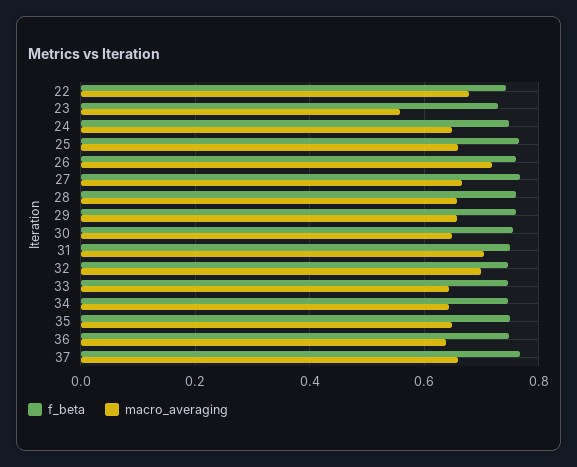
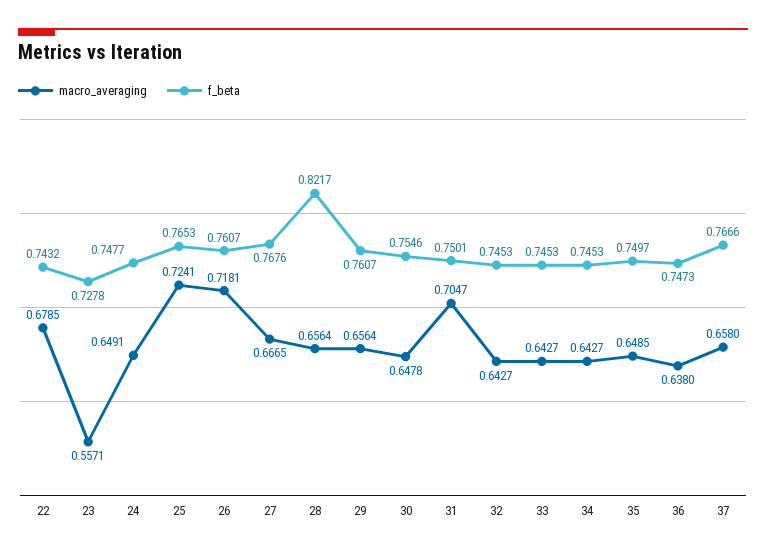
macro_averaging, 25: 0.66 -> 0.7241
f_beta, 28: 0.76 -> 0.8217
macro_averaging, 32: 0.7 -> 0.6427

